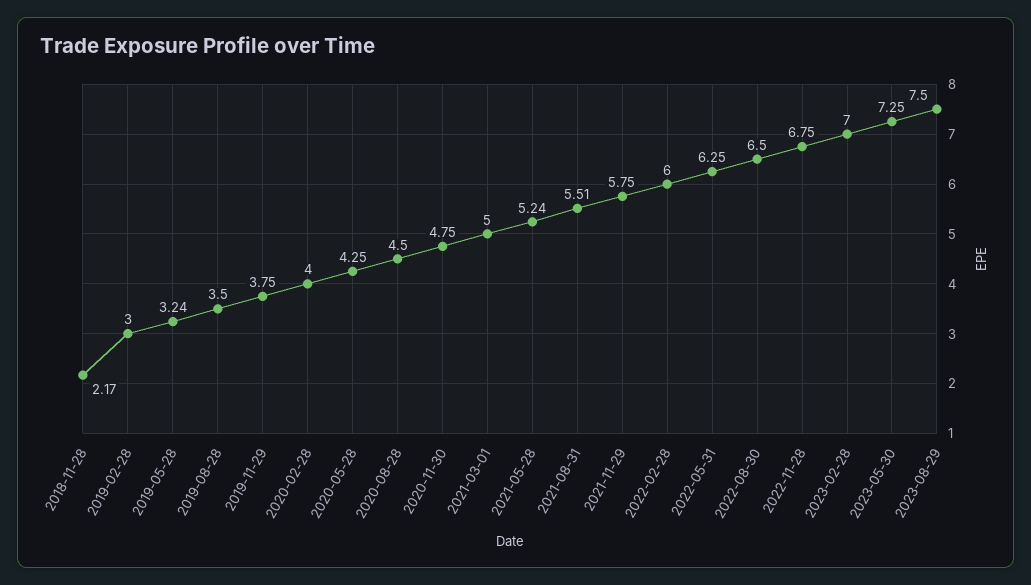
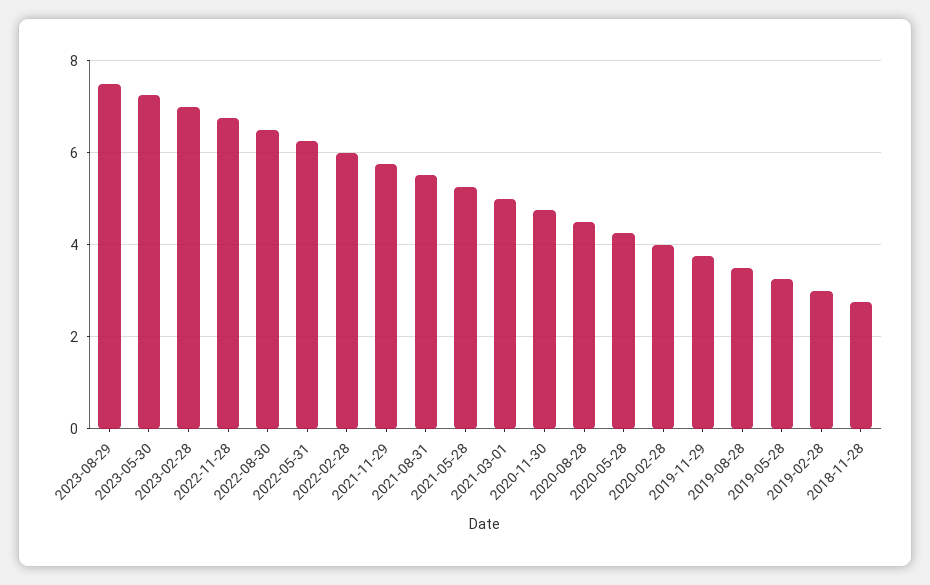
2018-11-28: 2.17 -> 2.8

